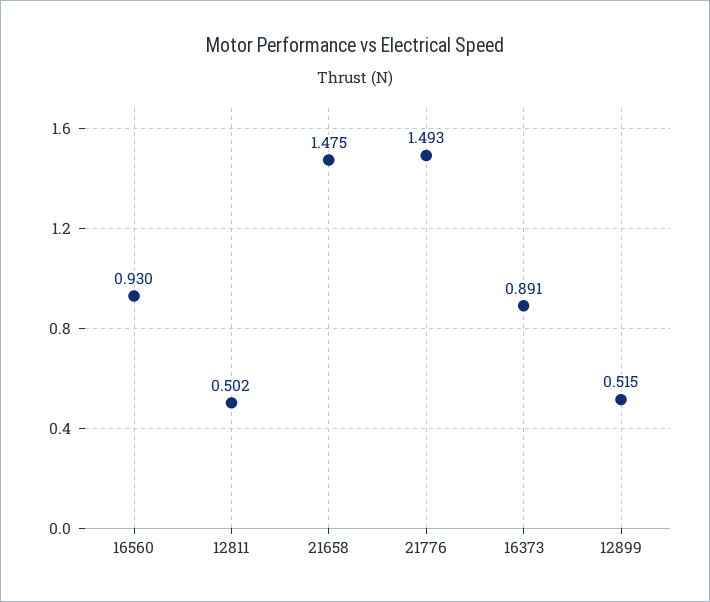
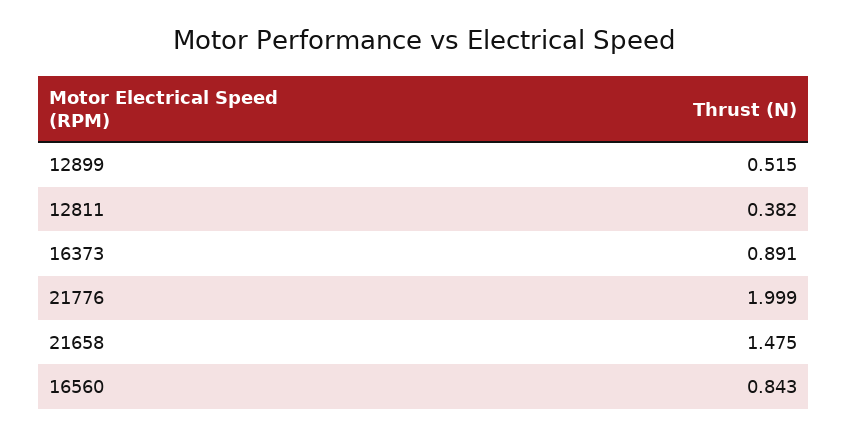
16560: 0.93 -> 0.843
12811: 0.502 -> 0.382
21776: 1.493 -> 1.999

